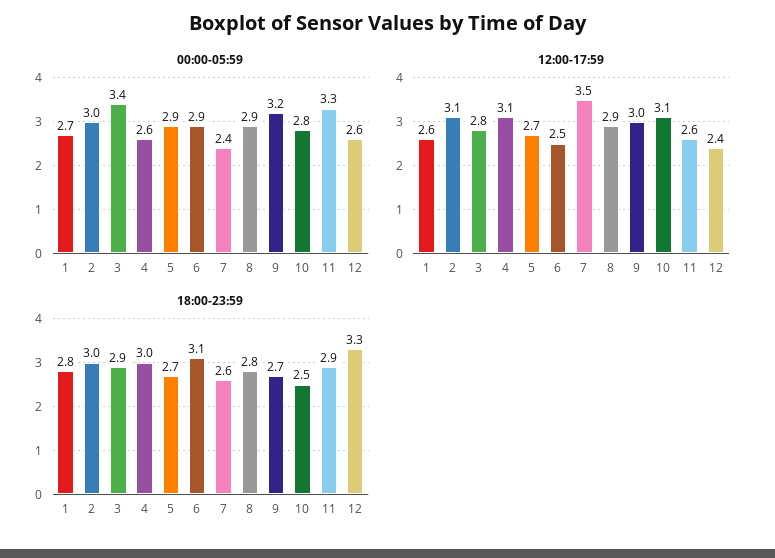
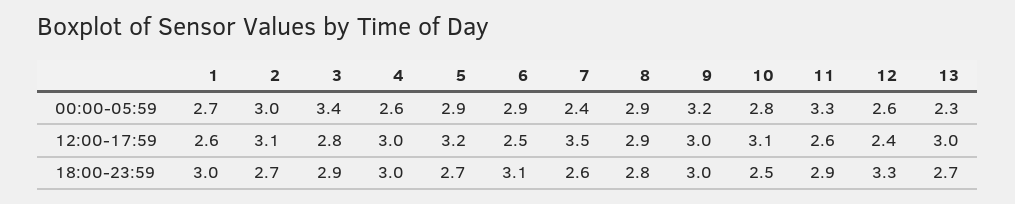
12:00-17:59, 4: 3.1 -> 3
12:00-17:59, 5: 2.7 -> 3.2
18:00-23:59, 1: 2.8 -> 3
18:00-23:59, 2: 3 -> 2.7
18:00-23:59, 9: 2.7 -> 3
00:00-05:59, 13: none -> 2.3
12:00-17:59, 13: none -> 3
18:00-23:59, 13: none -> 2.7

